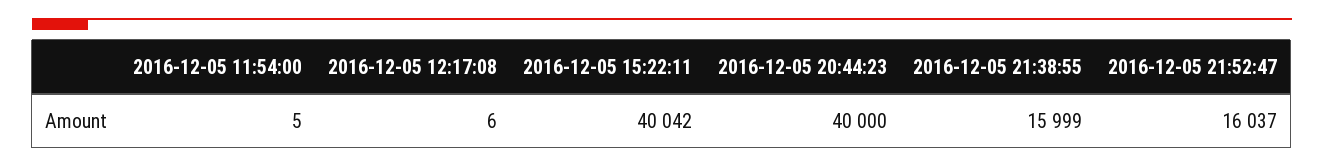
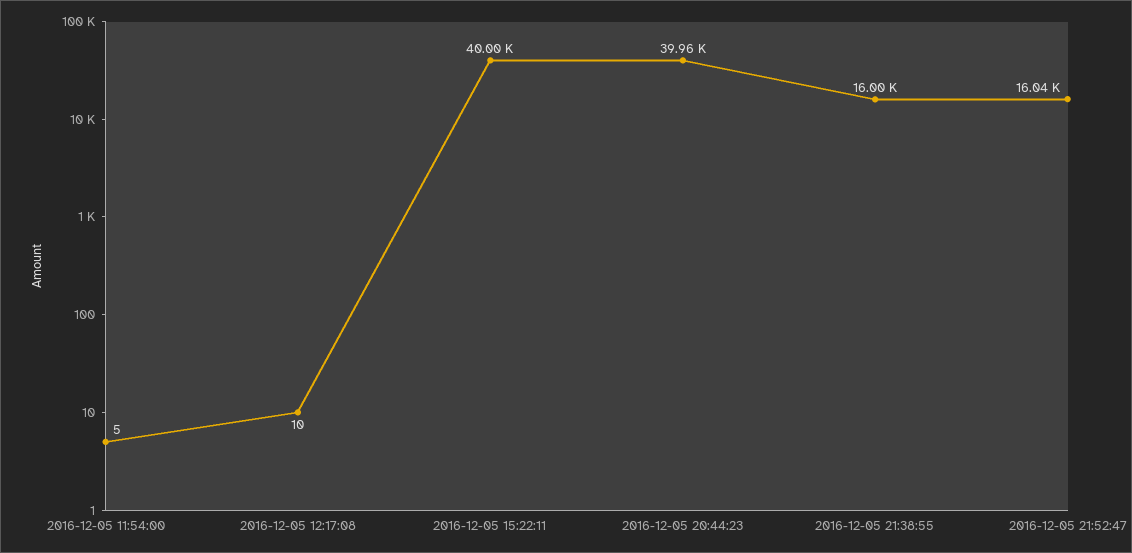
2016-12-05 12:17:08: 6 -> 10
2016-12-05 15:22:11: 40042 -> 40000
2016-12-05 20:44:23: 40000 -> 39960

